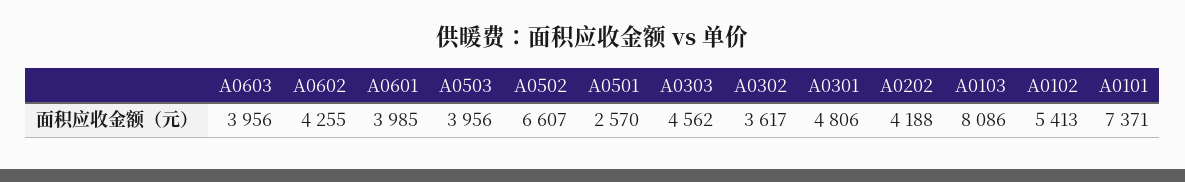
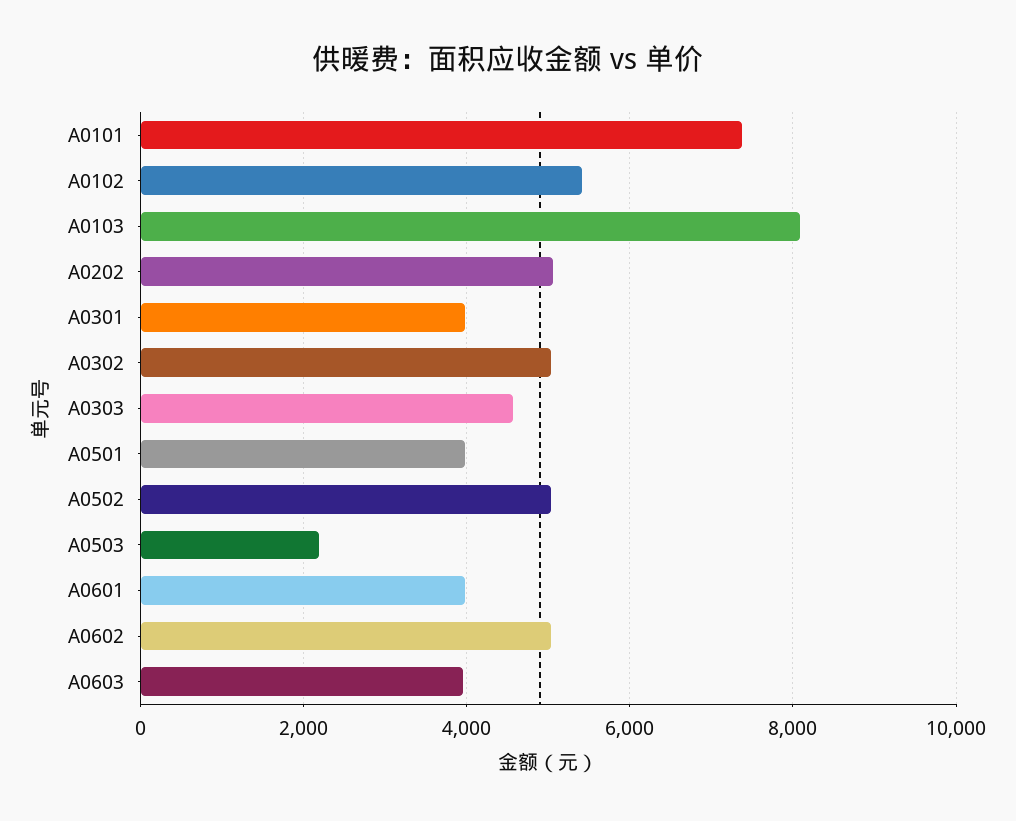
A0602: 4255 -> 5000
A0503: 3956 -> 2200
A0502: 6607 -> 5000
A0501: 2570 -> 4000
A0302: 3617 -> 5000
A0301: 4806 -> 4000
A0202: 4188 -> 5000

